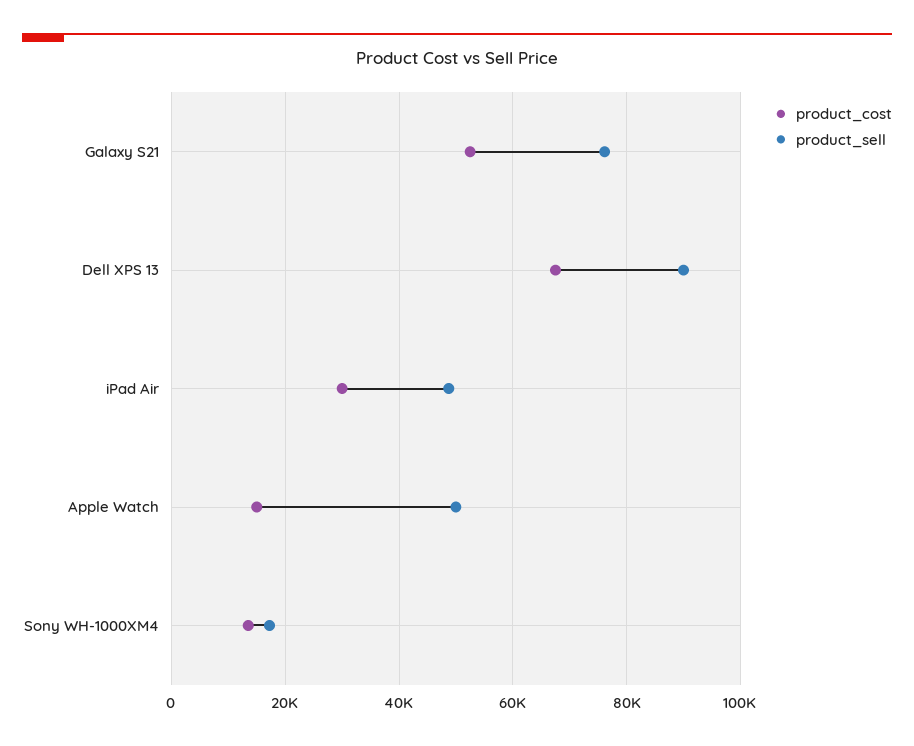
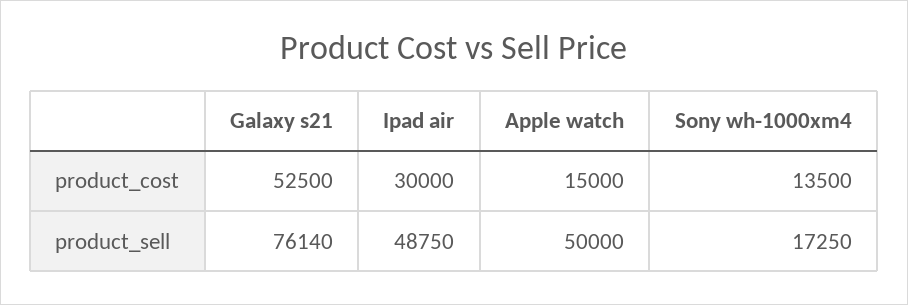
product_cost, Dell XPS 13: 68000 -> none
product_sell, Dell XPS 13: 90000 -> none

